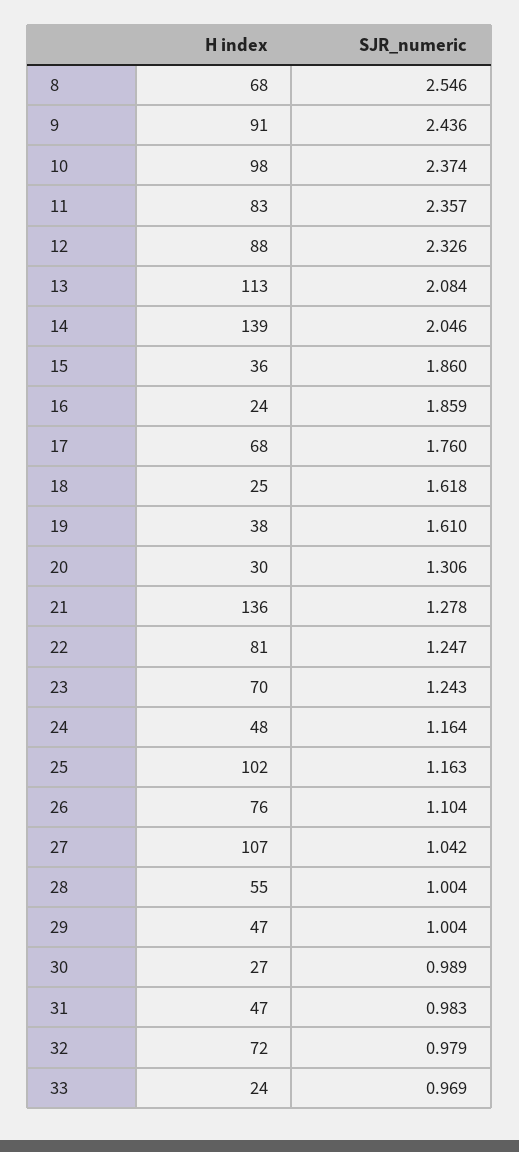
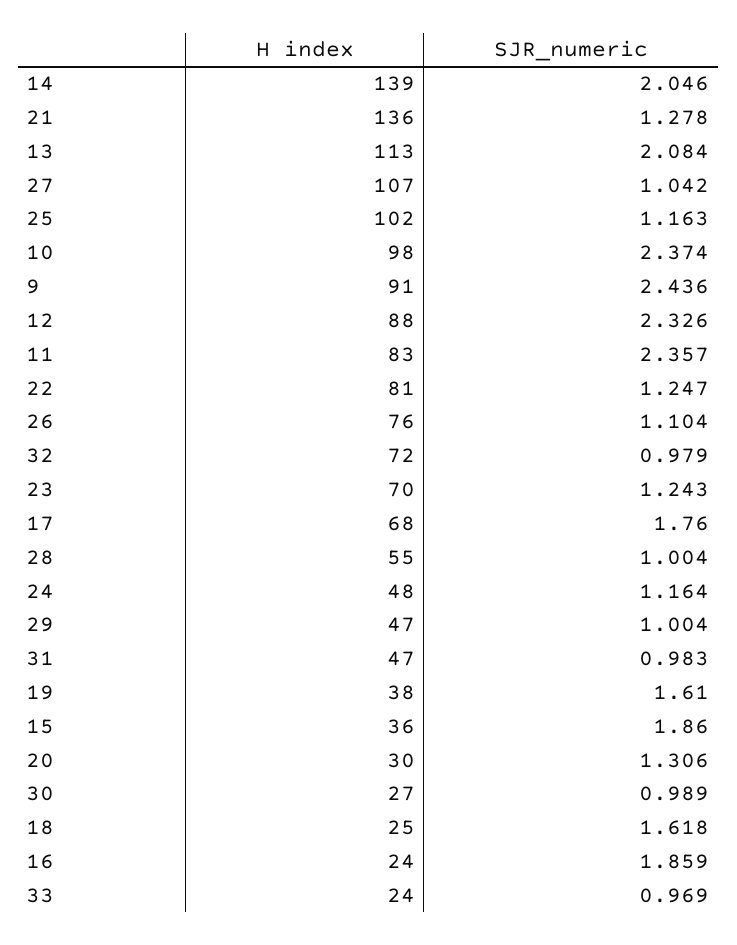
H index, 8: 68 -> none
SJR_numeric, 8: 2.546 -> none

